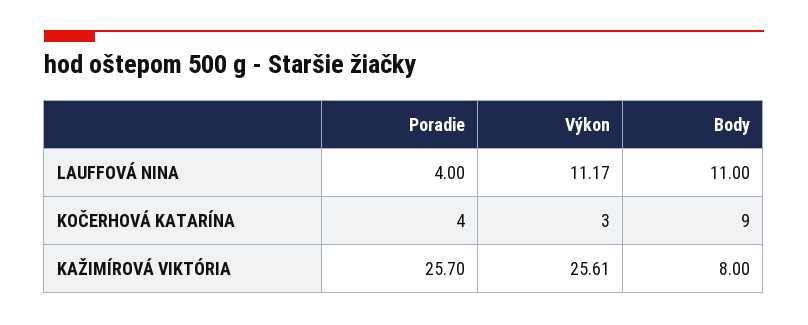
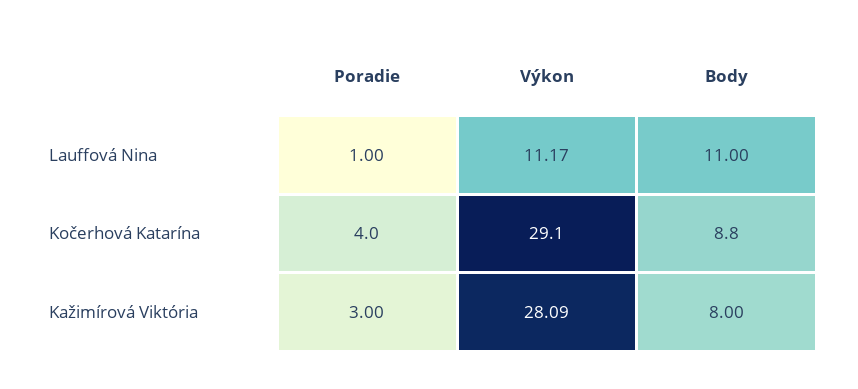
Poradie, LAUFFOVÁ NINA: 4 -> 1
Výkon, KOČERHOVÁ KATARÍNA: 3 -> 29.1
Body, KOČERHOVÁ KATARÍNA: 9 -> 8.8
Poradie, KAŽIMÍROVÁ VIKTÓRIA: 25.7 -> 3
Výkon, KAŽIMÍROVÁ VIKTÓRIA: 25.61 -> 28.09

